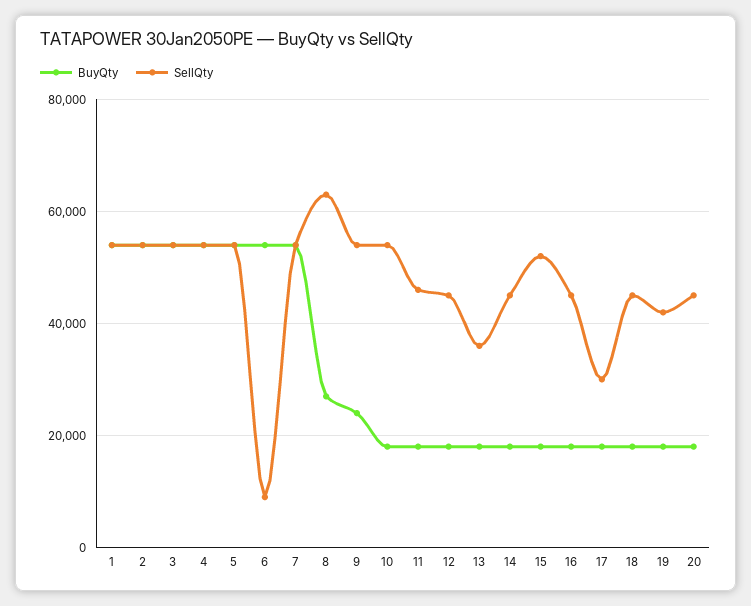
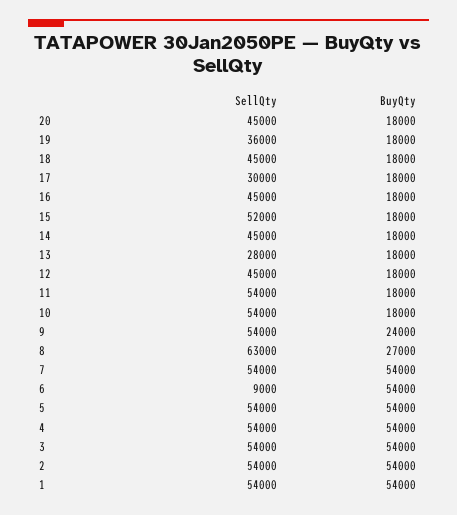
SellQty, 11: 46000 -> 54000
SellQty, 13: 36000 -> 28000
SellQty, 19: 42000 -> 36000

